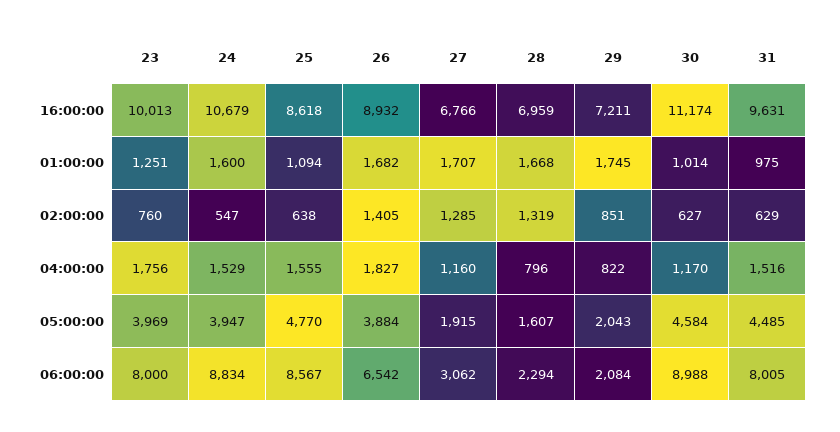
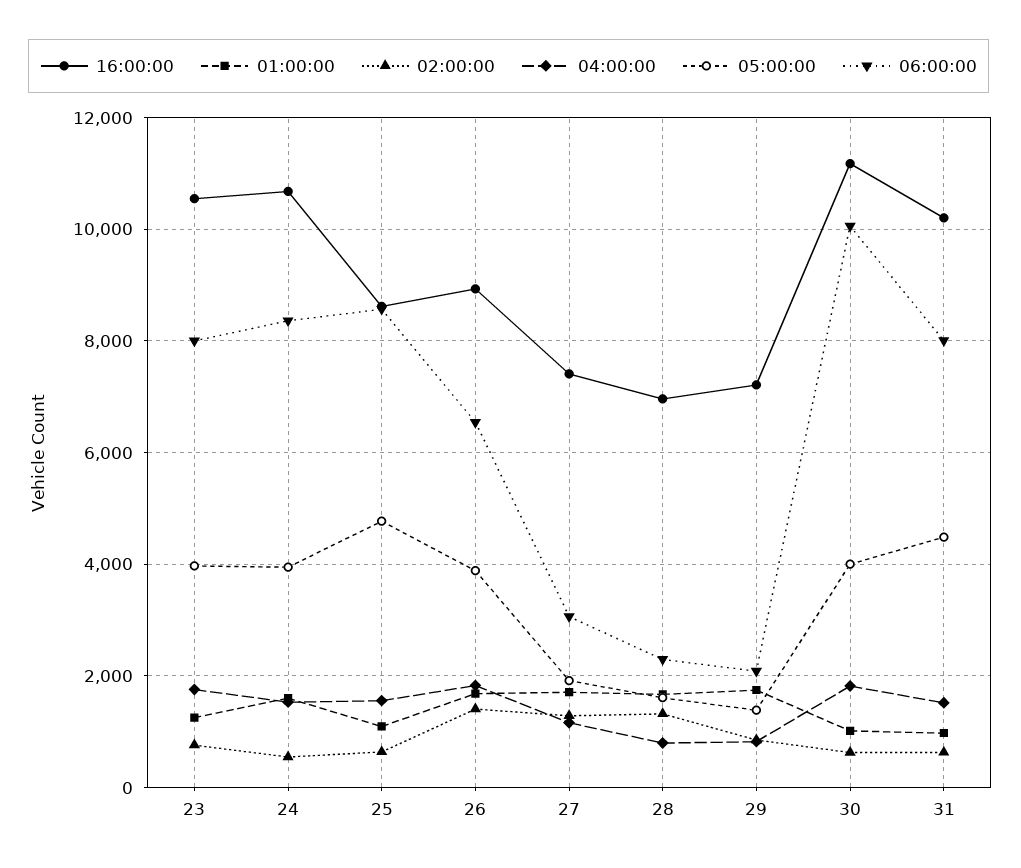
16:00:00, 23: 10013 -> 10600
16:00:00, 27: 6766 -> 7400
16:00:00, 31: 9631 -> 10200
04:00:00, 30: 1170 -> 1800
05:00:00, 29: 2043 -> 1400
05:00:00, 30: 4584 -> 4000
06:00:00, 24: 8834 -> 8400
06:00:00, 30: 8988 -> 10000

